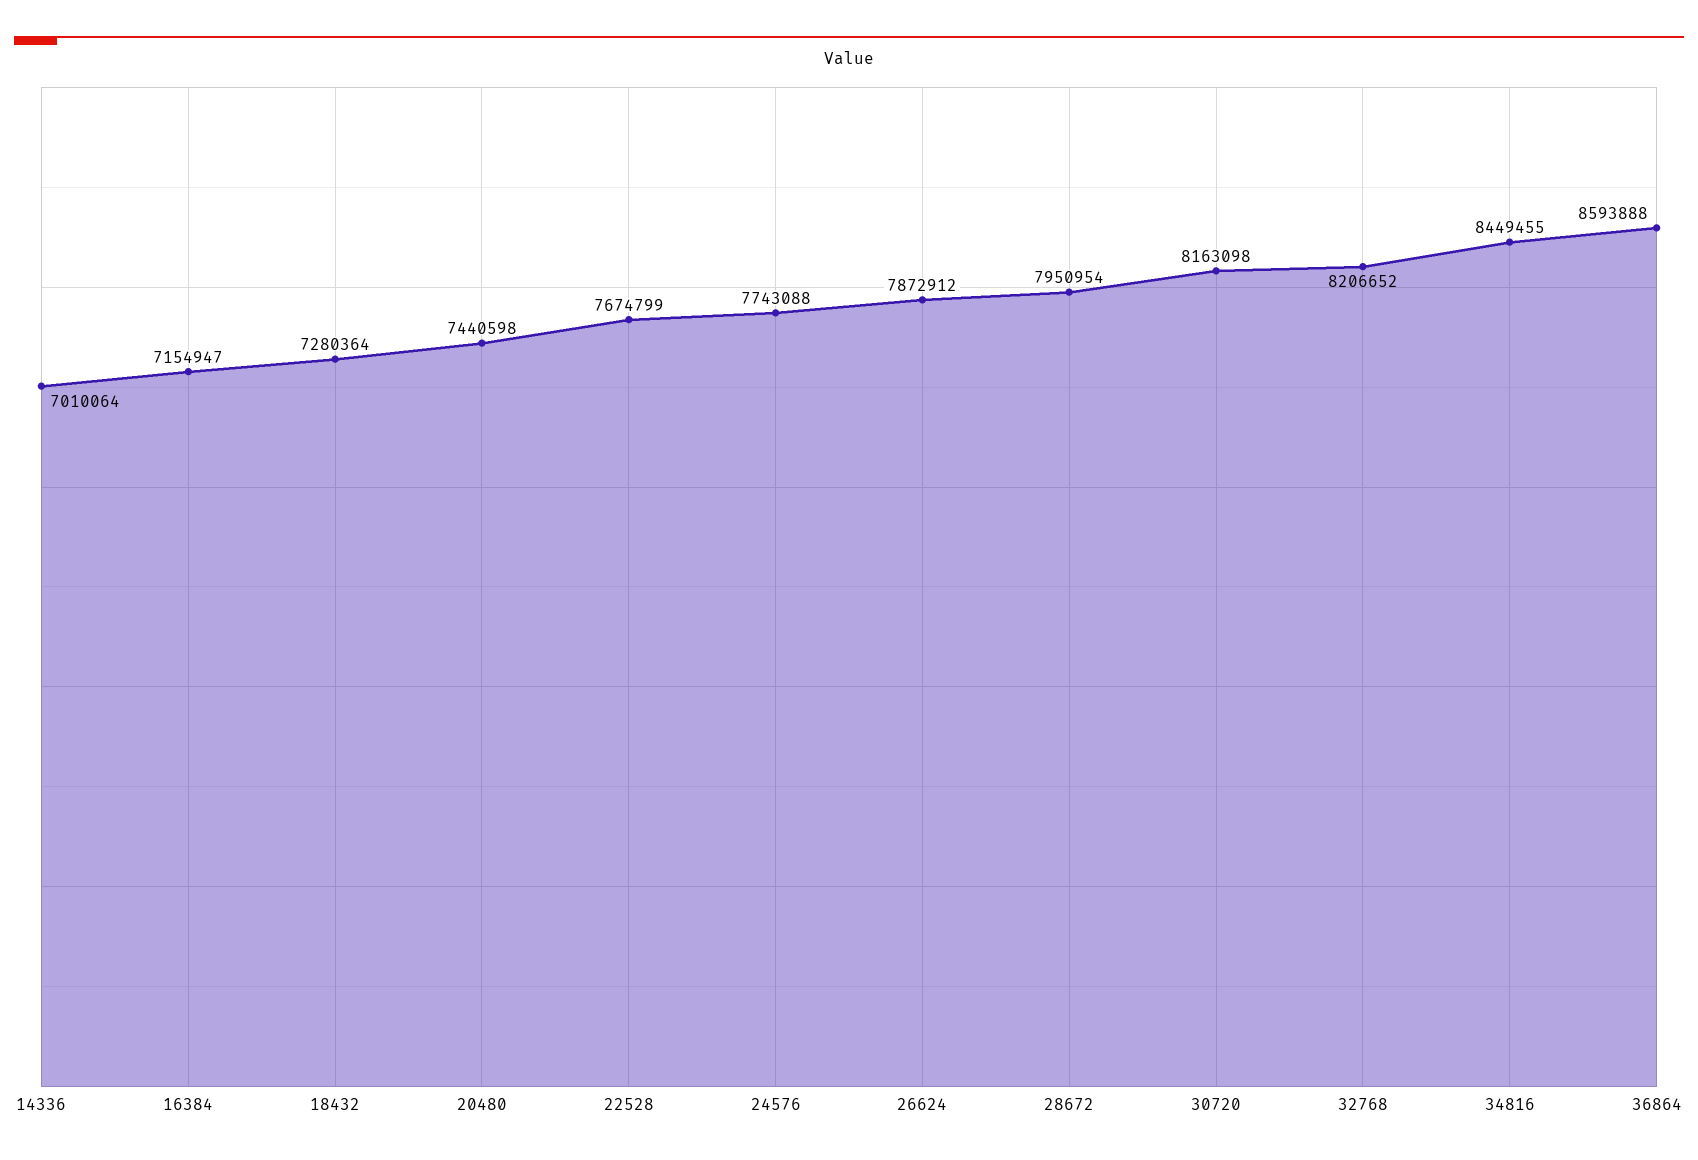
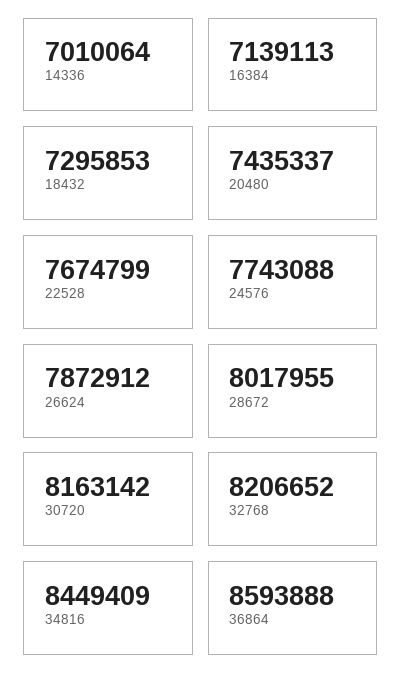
16384: 7154947 -> 7139113
18432: 7280364 -> 7295853
20480: 7440598 -> 7435337
28672: 7950954 -> 8017955
30720: 8163098 -> 8163142
34816: 8449455 -> 8449409

